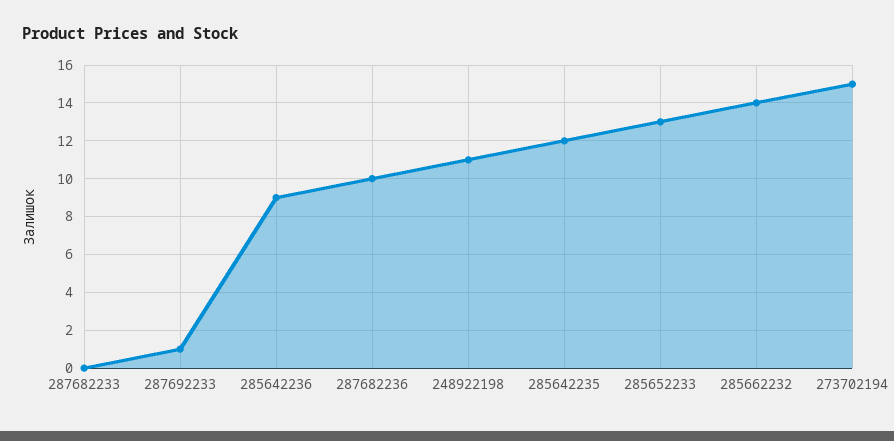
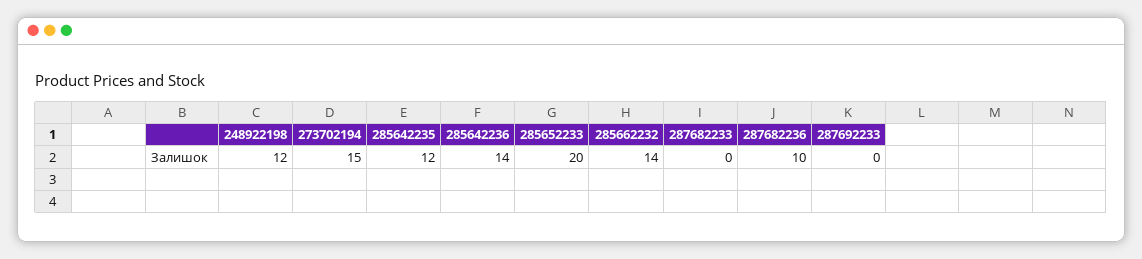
287692233: 1 -> 0
285642236: 9 -> 14
248922198: 11 -> 12
285652233: 13 -> 20

